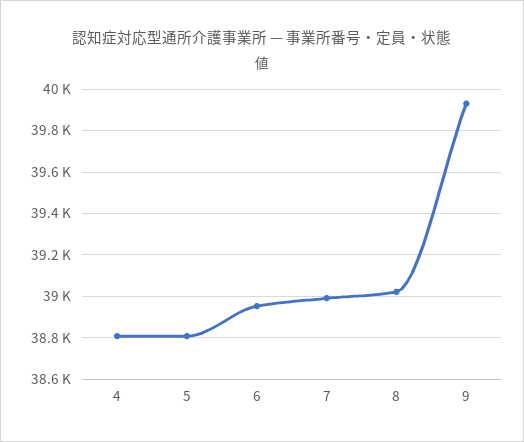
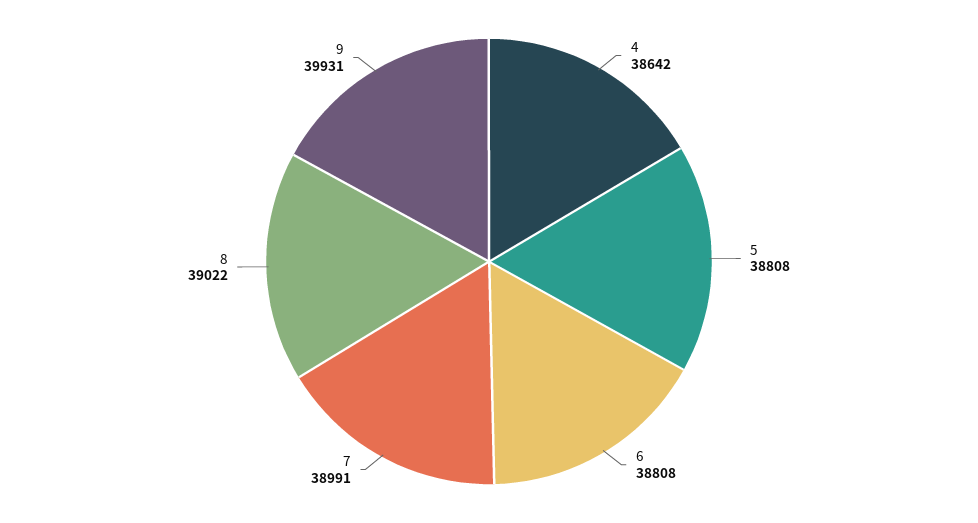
4: 38800 -> 38642
6: 38950 -> 38808

